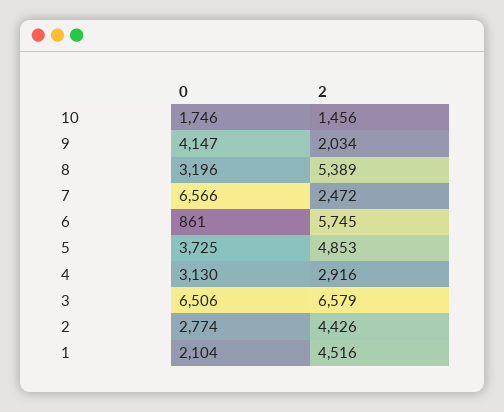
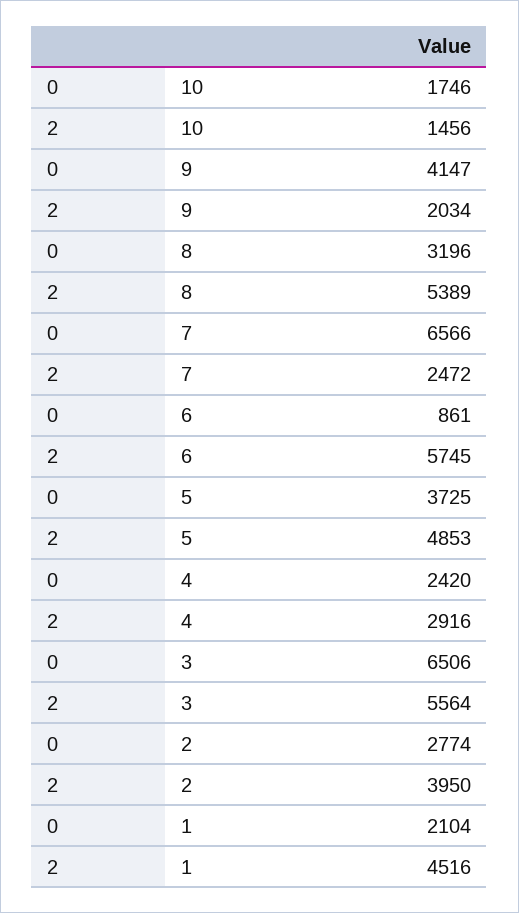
0, 4: 3130 -> 2420
2, 3: 6579 -> 5564
2, 2: 4426 -> 3950

